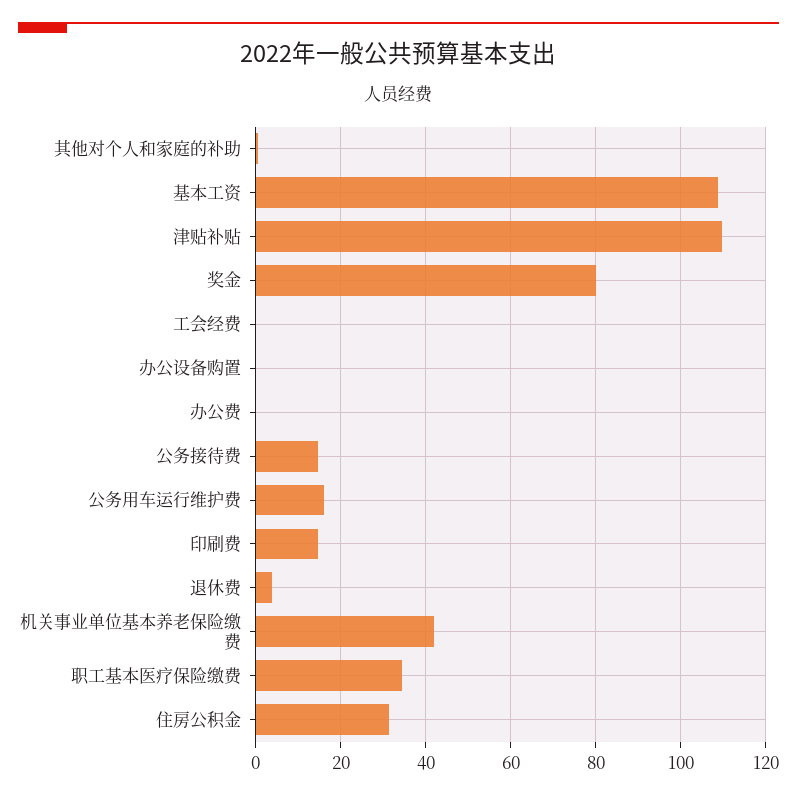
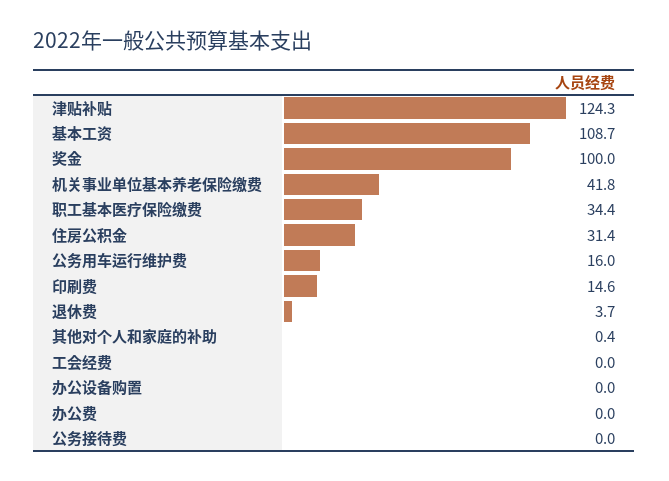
津贴补贴: 110 -> 124.3
奖金: 80 -> 100
公务接待费: 14 -> 0

